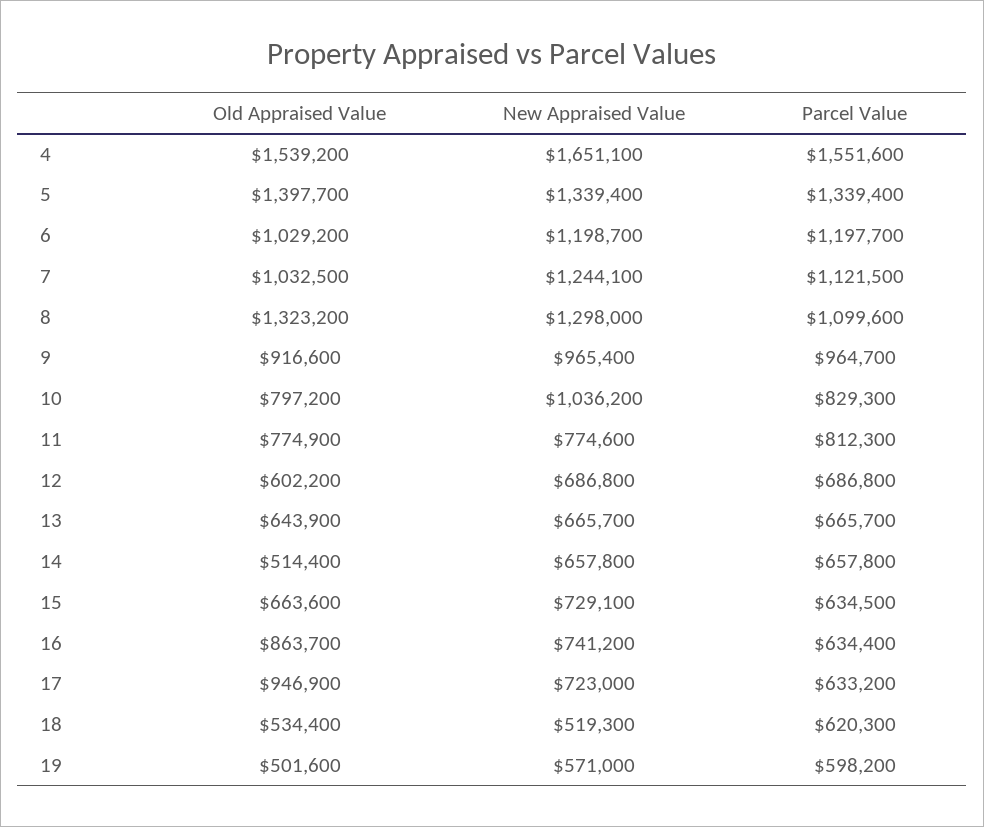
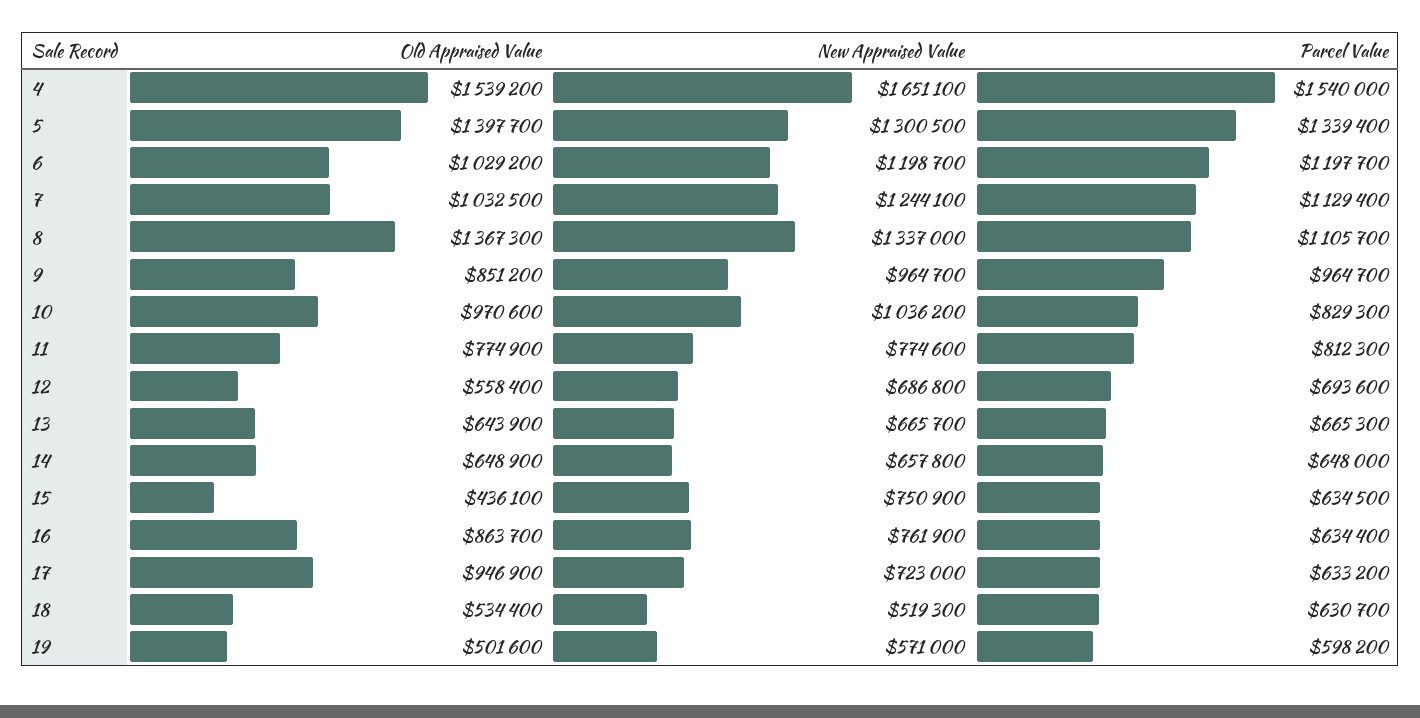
Parcel Value, 4: 1551600 -> 1540000
New Appraised Value, 5: 1339400 -> 1300500
Parcel Value, 7: 1121500 -> 1129400
Old Appraised Value, 8: 1323200 -> 1367300
New Appraised Value, 8: 1298000 -> 1337000
Parcel Value, 8: 1099600 -> 1105700
Old Appraised Value, 9: 916600 -> 851200
New Appraised Value, 9: 965400 -> 964700
Old Appraised Value, 10: 797200 -> 970600
Old Appraised Value, 12: 602200 -> 558400
Parcel Value, 12: 686800 -> 693600
Parcel Value, 13: 665700 -> 665300
Old Appraised Value, 14: 514400 -> 648900
Parcel Value, 14: 657800 -> 648000
Old Appraised Value, 15: 663600 -> 436100
New Appraised Value, 15: 729100 -> 750900
New Appraised Value, 16: 741200 -> 761900
Parcel Value, 18: 620300 -> 630700

